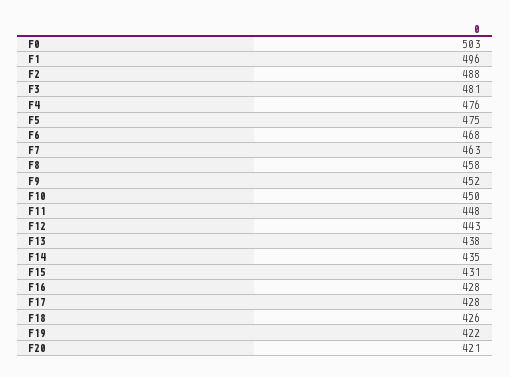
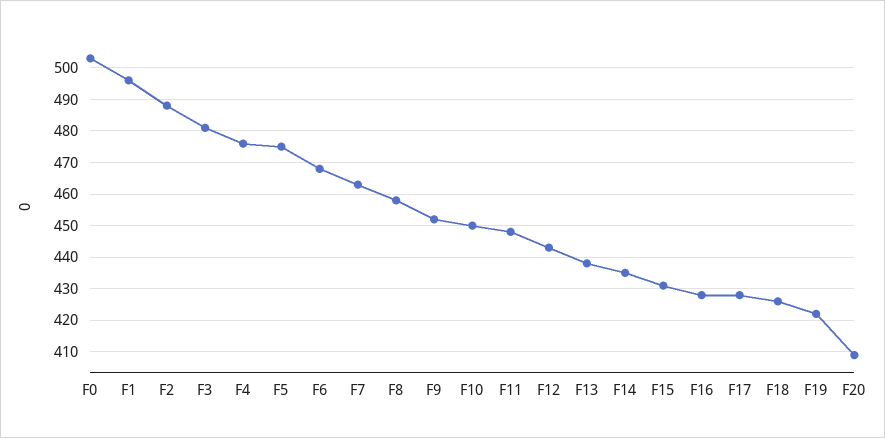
F20: 421 -> 410

